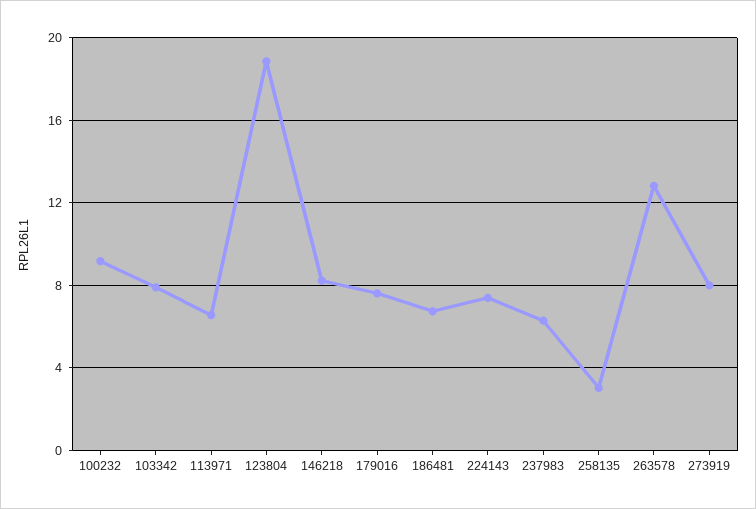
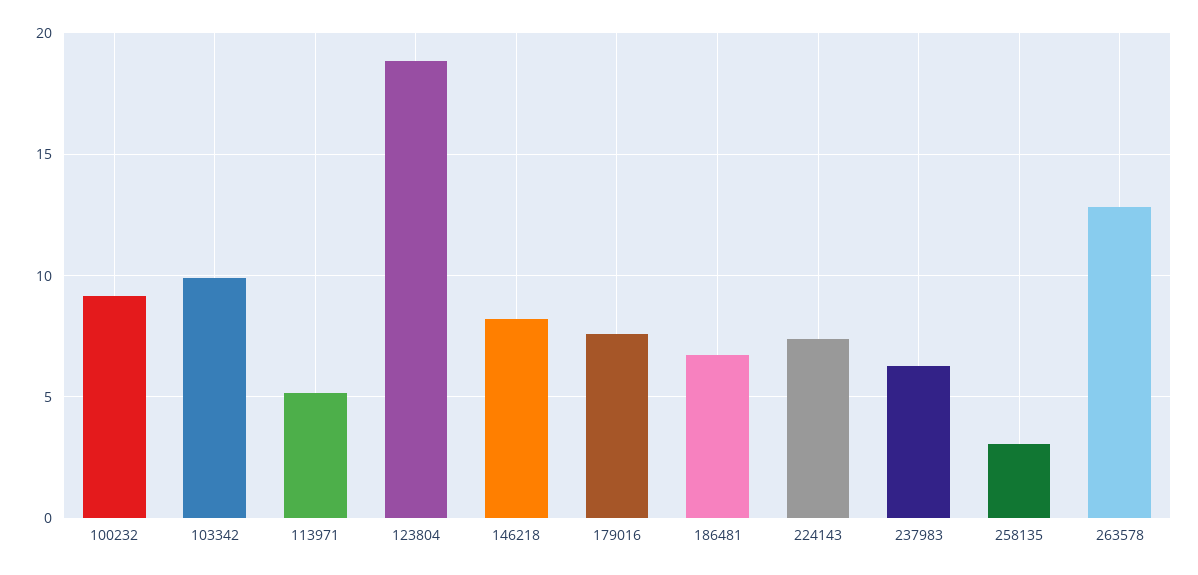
103342: 8 -> 10
113971: 6.5 -> 5
273919: 8 -> none

